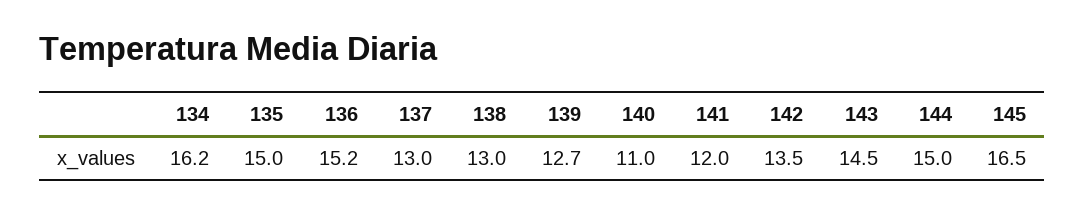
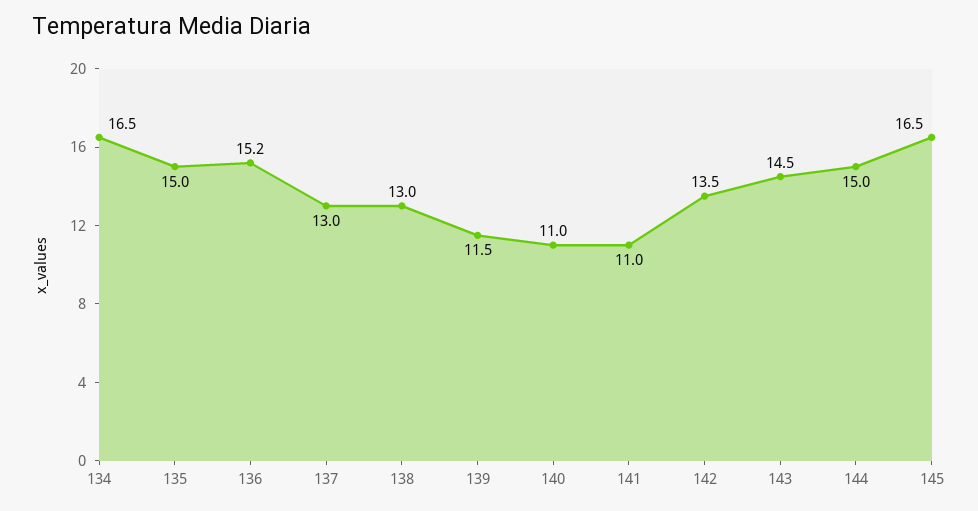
134: 16.2 -> 16.5
139: 12.7 -> 11.5
141: 12 -> 11

